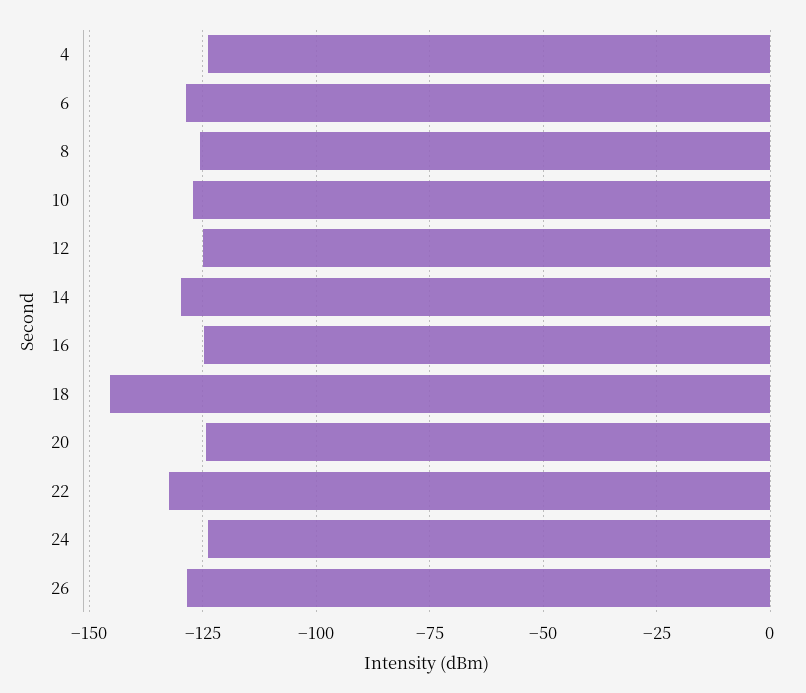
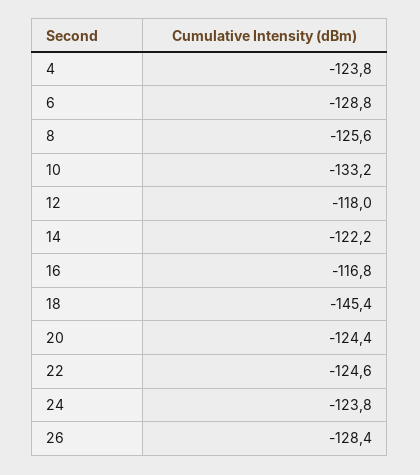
10: -127.5 -> -133.2
12: -125 -> -118
14: -130 -> -122.2
16: -125 -> -116.8
22: -132.5 -> -124.6

